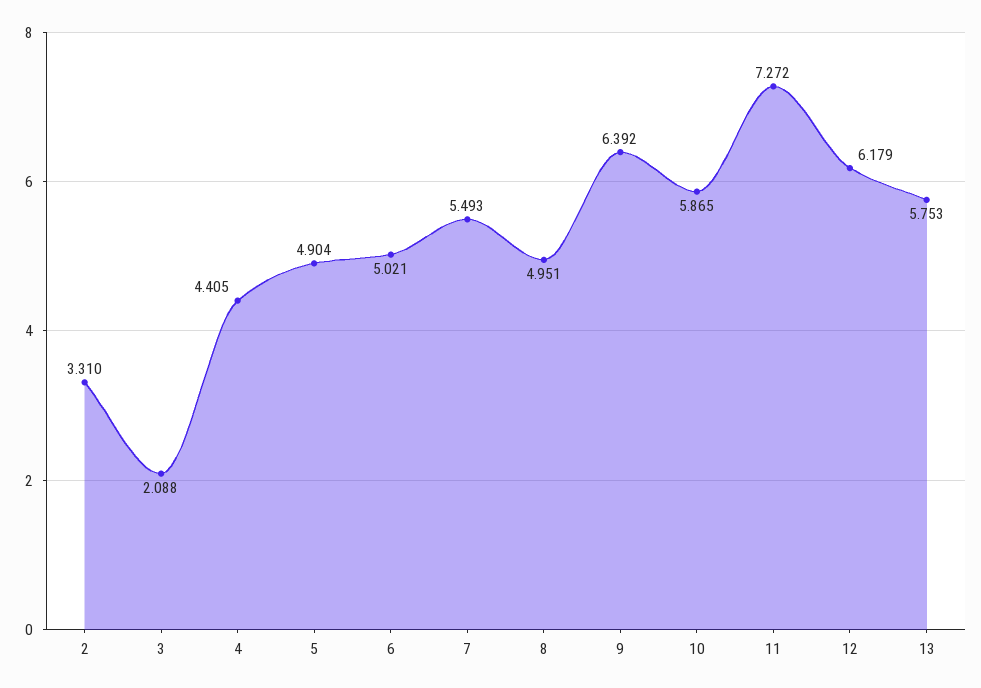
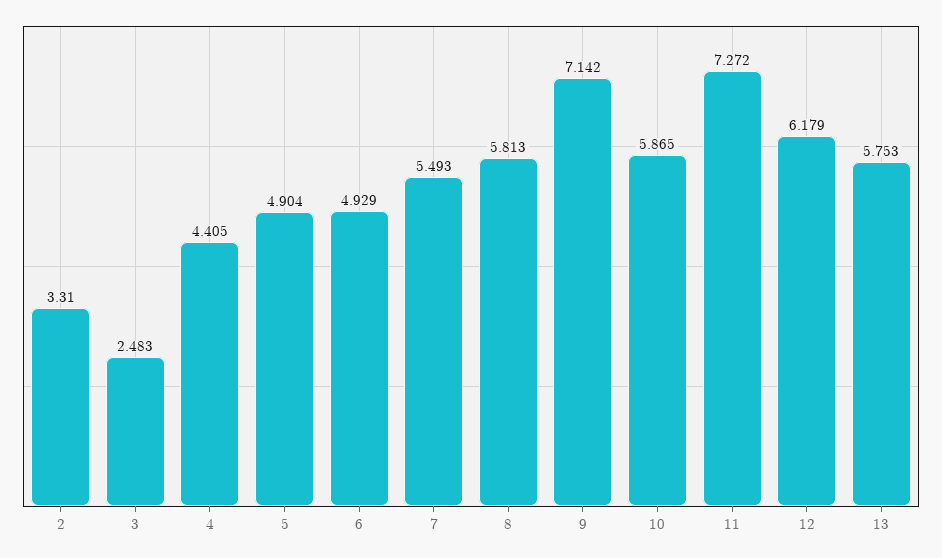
3: 2.088 -> 2.483
6: 5.021 -> 4.929
8: 4.951 -> 5.813
9: 6.392 -> 7.142

